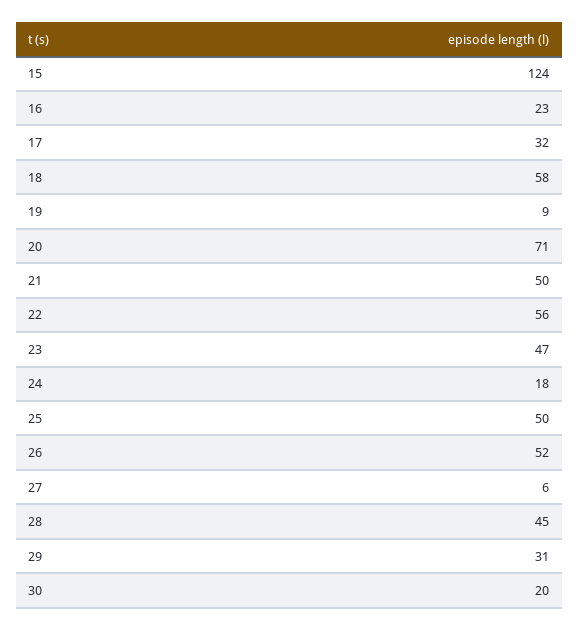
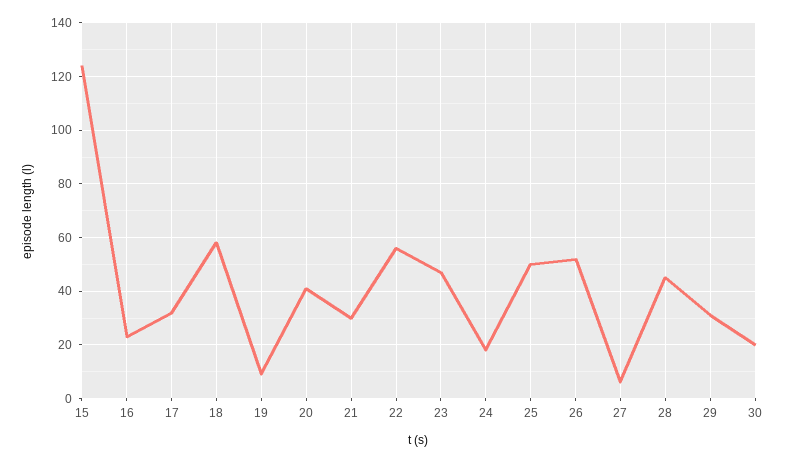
20: 71 -> 40
21: 50 -> 30

